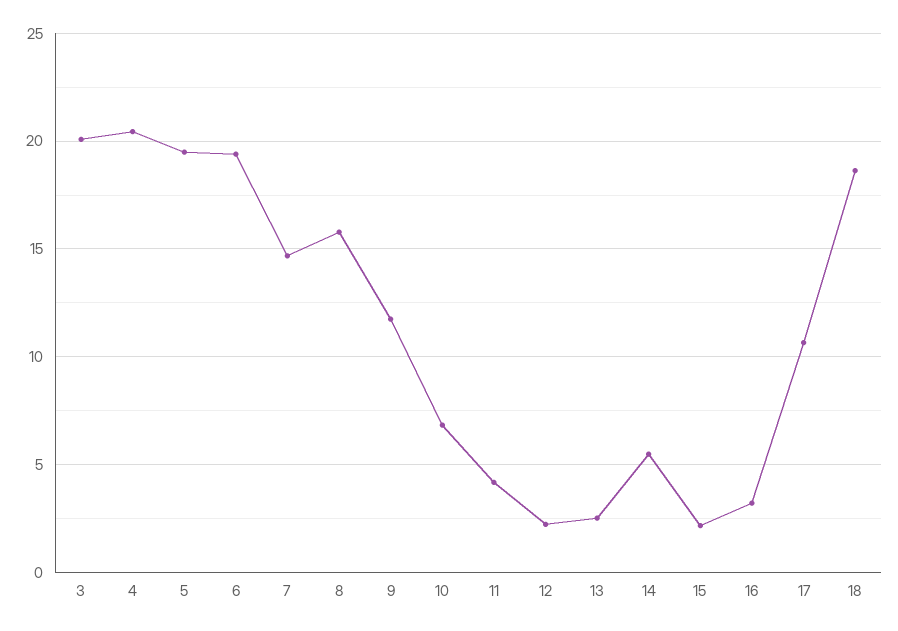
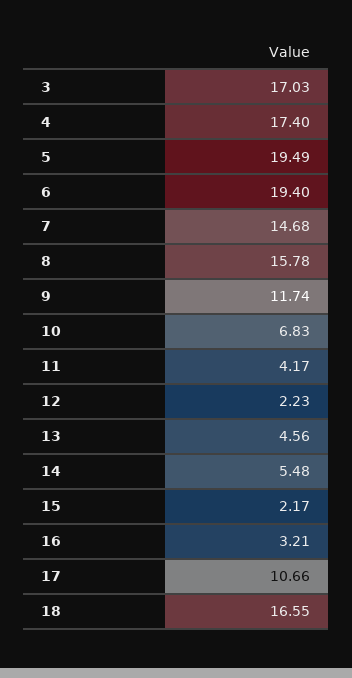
3: 20 -> 17.03
4: 20.5 -> 17.4
13: 2.5 -> 4.56
18: 18.5 -> 16.55

